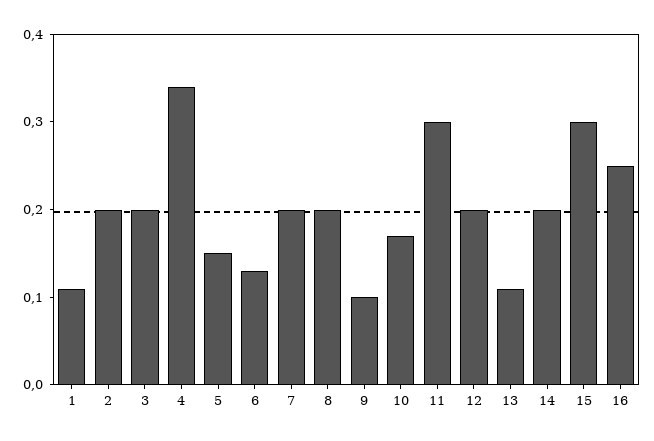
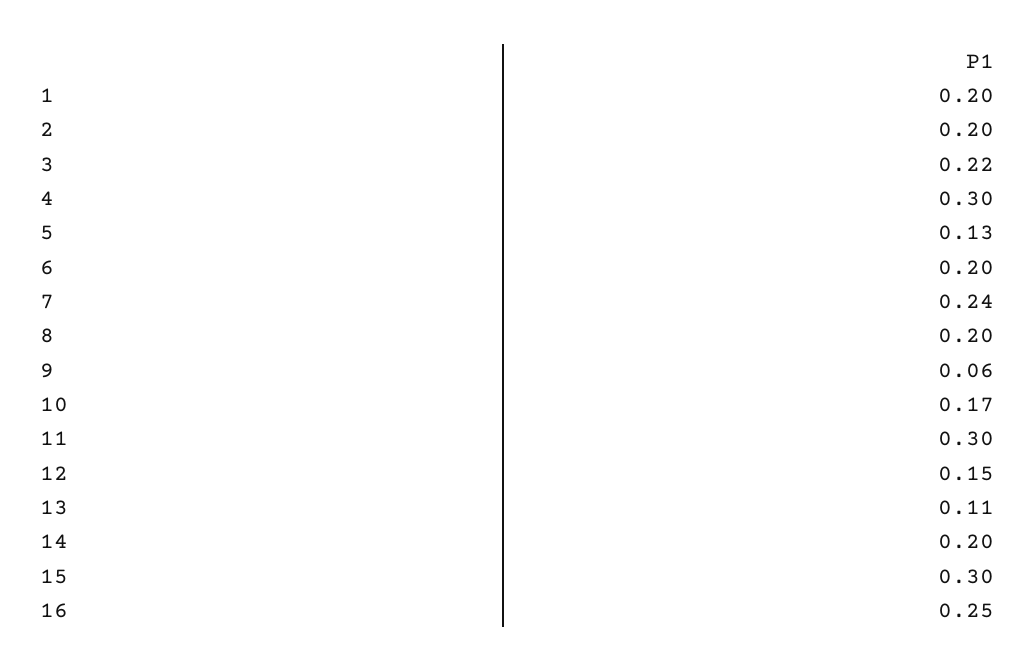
1: 0.11 -> 0.2
3: 0.2 -> 0.22
4: 0.34 -> 0.3
5: 0.15 -> 0.13
6: 0.13 -> 0.2
7: 0.2 -> 0.24
9: 0.1 -> 0.06
12: 0.2 -> 0.15

